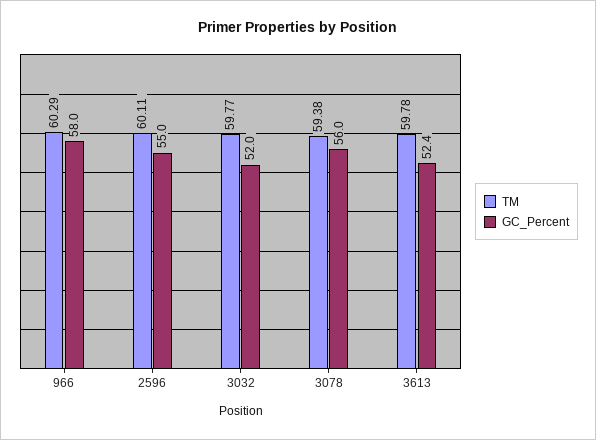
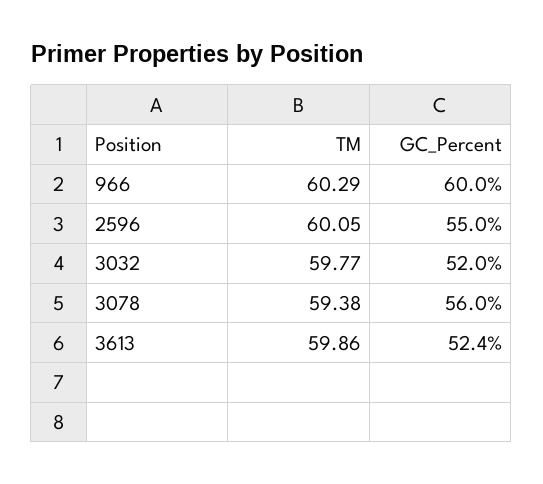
GC_Percent, 966: 58 -> 60
TM, 2596: 60.11 -> 60.05
TM, 3613: 59.78 -> 59.86

